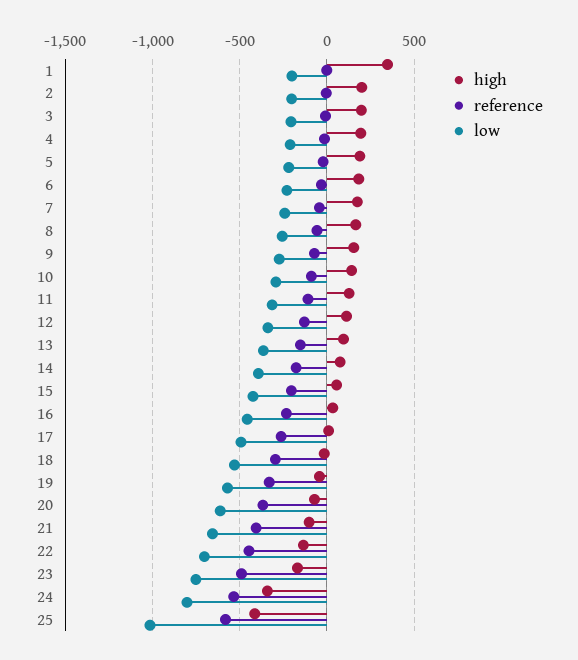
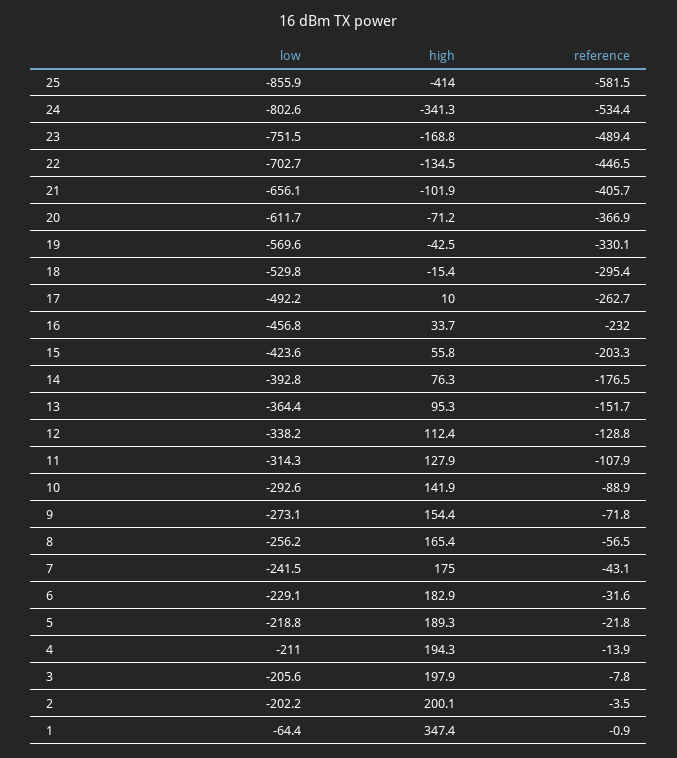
low, 1: -200 -> -64.4
low, 25: -1000 -> -855.9

